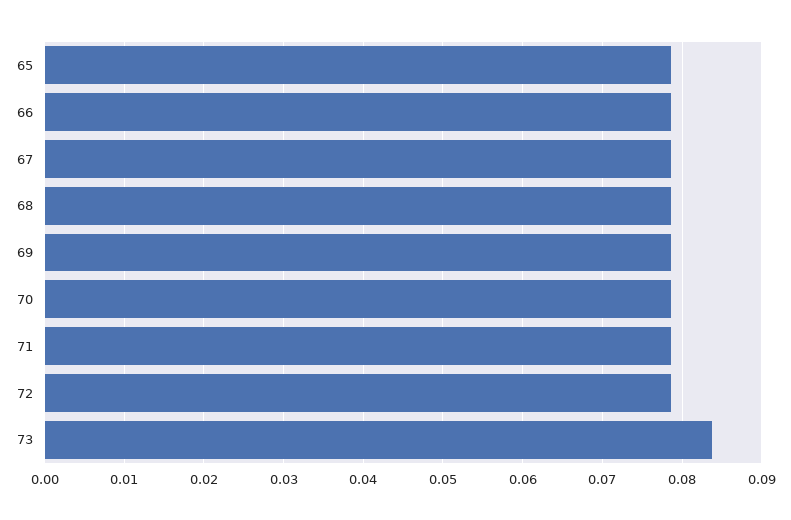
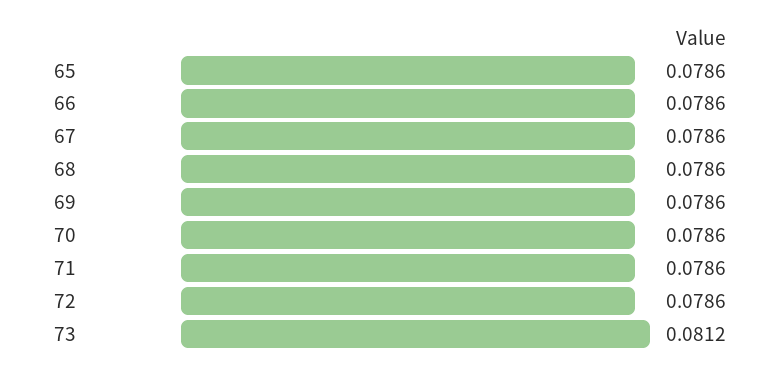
73: 0.084 -> 0.0812

